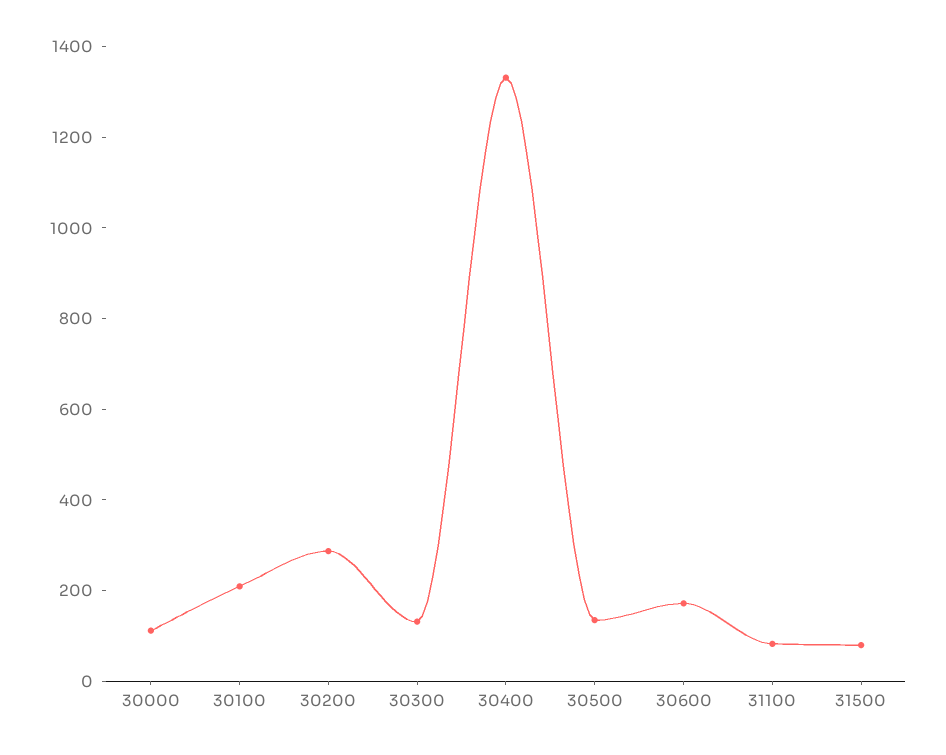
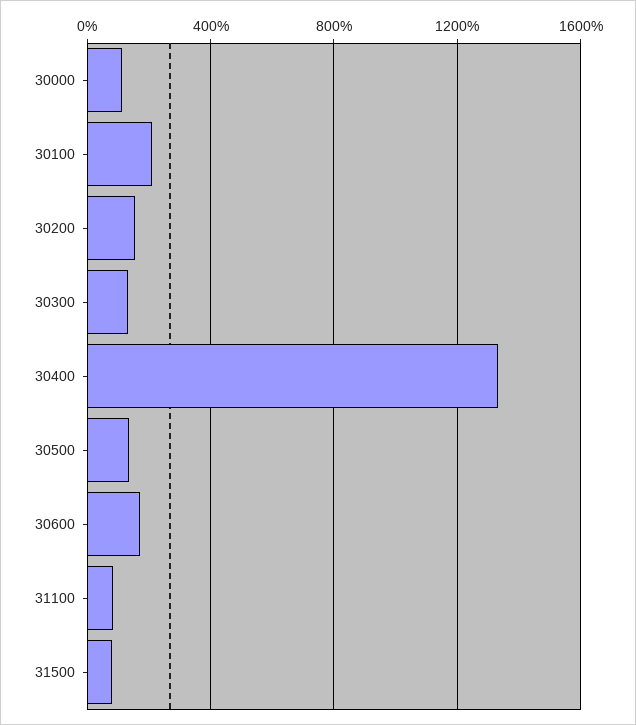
30200: 300 -> 150

